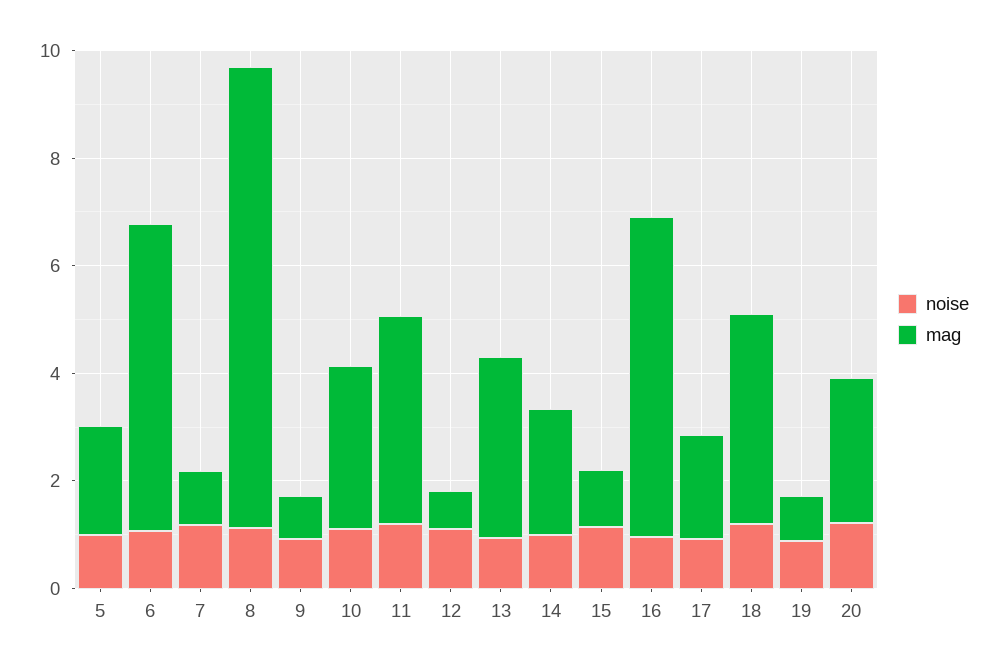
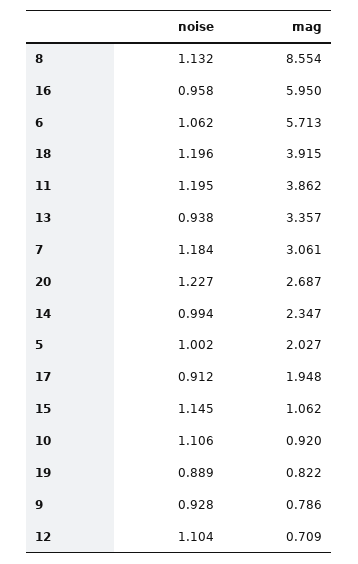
mag, 7: 1 -> 3.061
mag, 10: 3 -> 0.92

